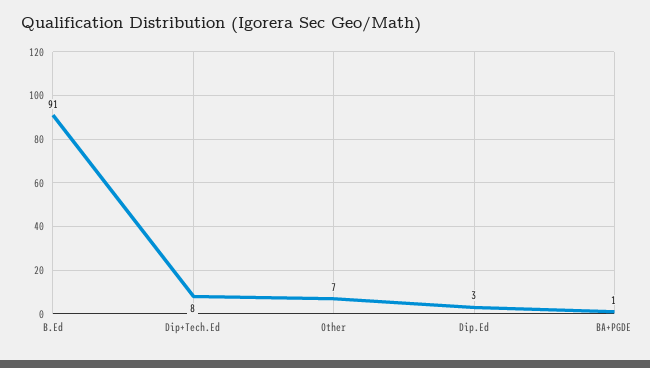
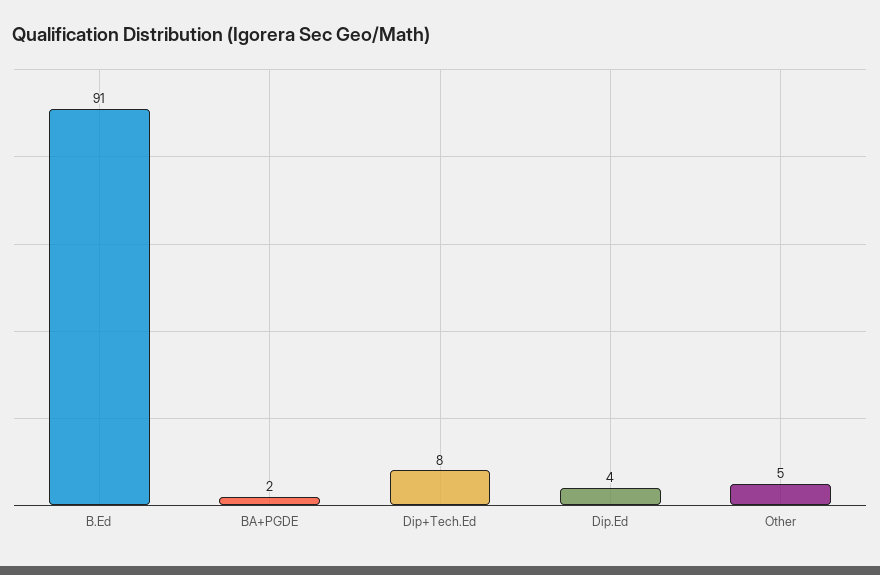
Other: 7 -> 5
Dip.Ed: 3 -> 4
BA+PGDE: 1 -> 2

